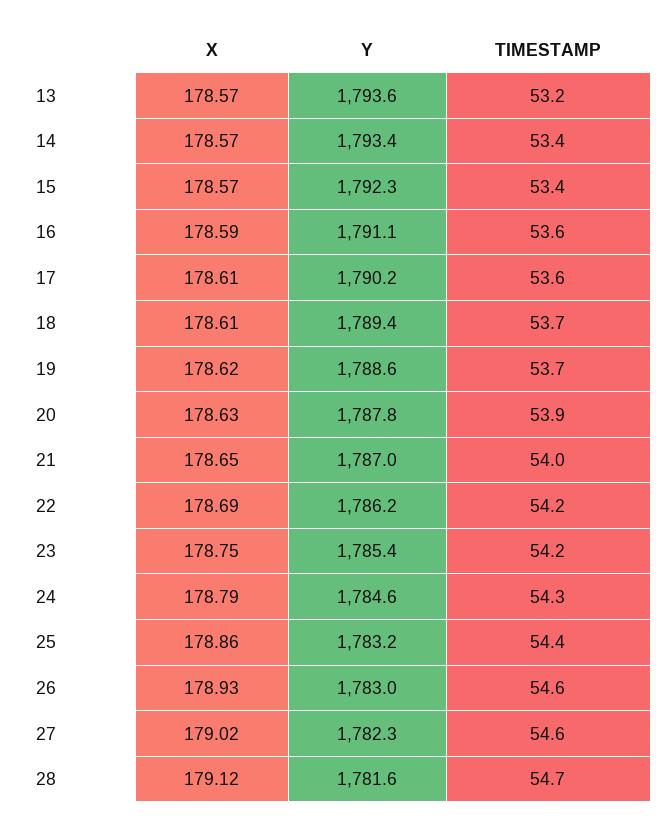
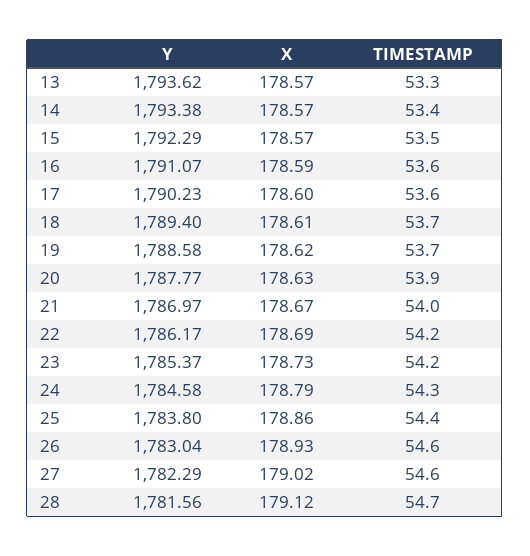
TIMESTAMP, 13: 53.2 -> 53.3
TIMESTAMP, 15: 53.4 -> 53.5
X, 17: 178.61 -> 178.6
X, 21: 178.65 -> 178.67
X, 23: 178.75 -> 178.73
Y, 25: 1783.2 -> 1783.8

